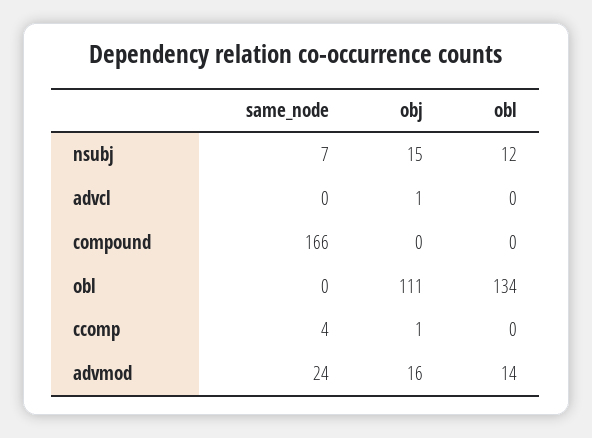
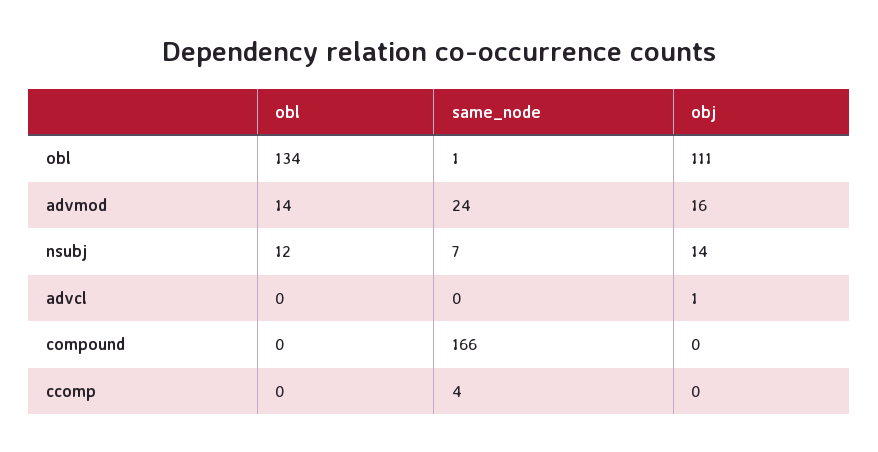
obj, nsubj: 15 -> 14
same_node, obl: 0 -> 1
obj, ccomp: 1 -> 0

